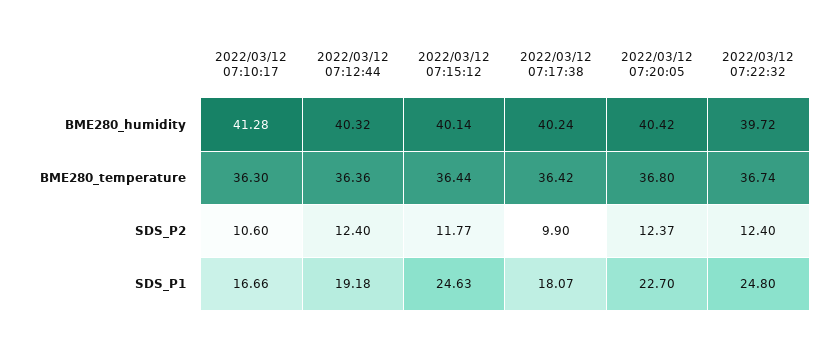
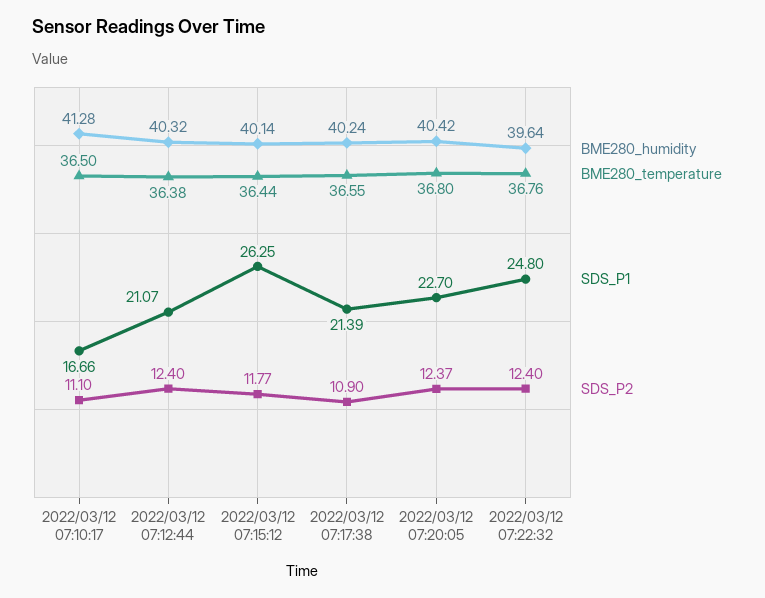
BME280_humidity, 2022/03/12 07:22:32: 39.72 -> 39.64
BME280_temperature, 2022/03/12 07:10:17: 36.3 -> 36.5
BME280_temperature, 2022/03/12 07:12:44: 36.36 -> 36.38
BME280_temperature, 2022/03/12 07:17:38: 36.42 -> 36.55
BME280_temperature, 2022/03/12 07:22:32: 36.74 -> 36.76
SDS_P2, 2022/03/12 07:10:17: 10.6 -> 11.1
SDS_P2, 2022/03/12 07:17:38: 9.9 -> 10.9
SDS_P1, 2022/03/12 07:12:44: 19.18 -> 21.07
SDS_P1, 2022/03/12 07:15:12: 24.63 -> 26.25
SDS_P1, 2022/03/12 07:17:38: 18.07 -> 21.39

